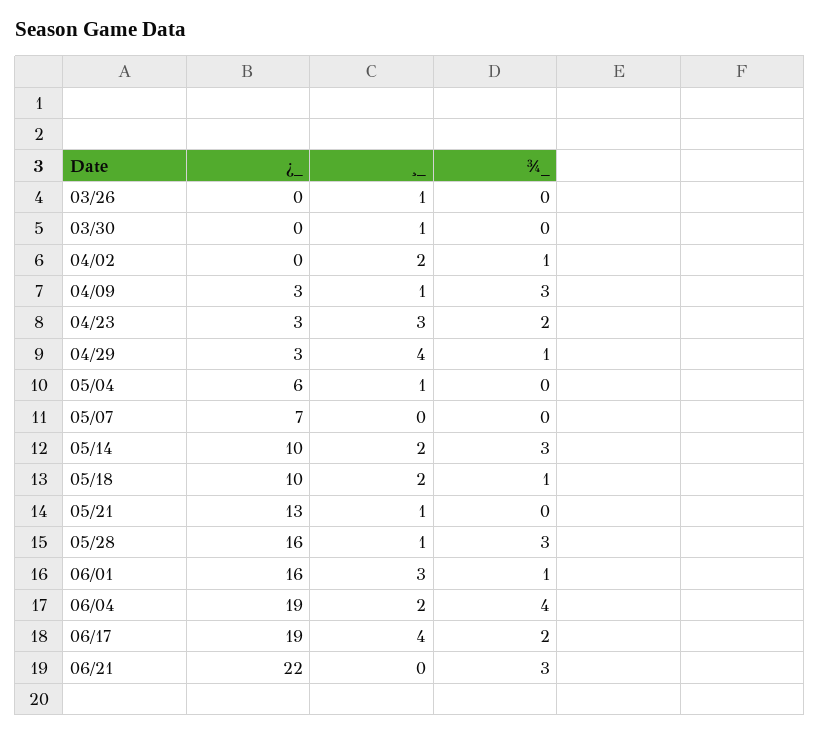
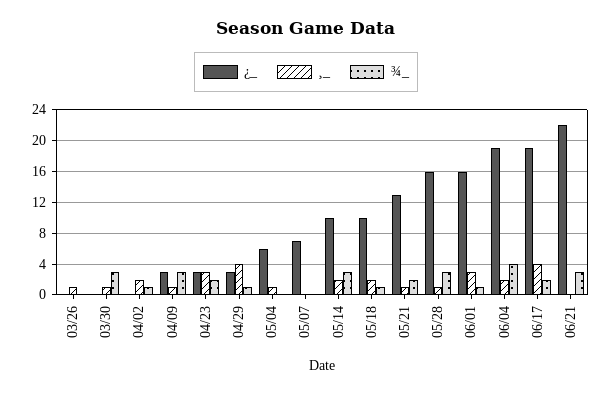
¾_, 03/30: 0 -> 3
¾_, 05/21: 0 -> 2

